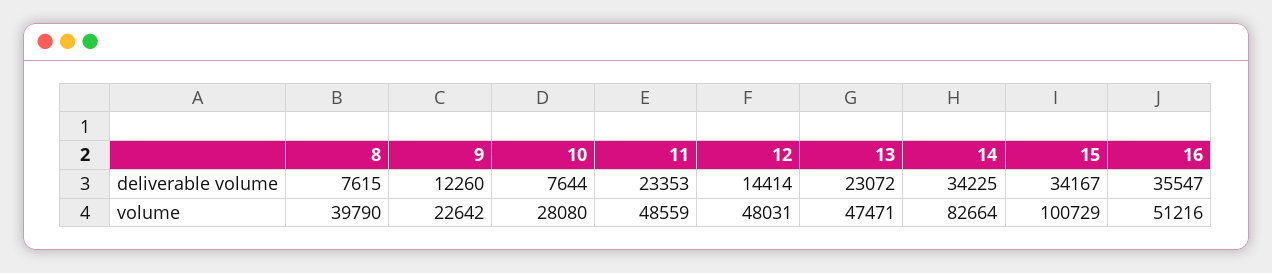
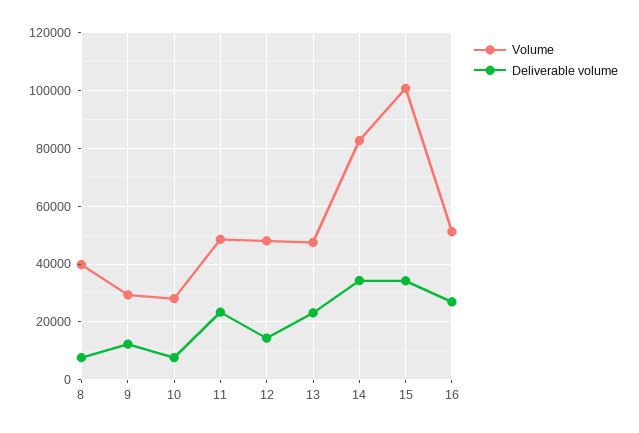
deliverable volume, 16: 35547 -> 27500
volume, 9: 22642 -> 30000

